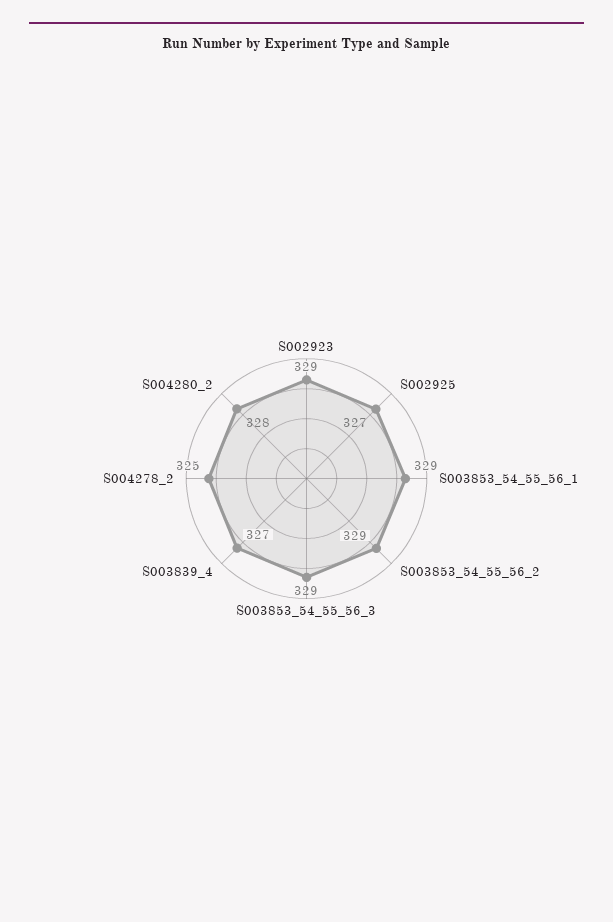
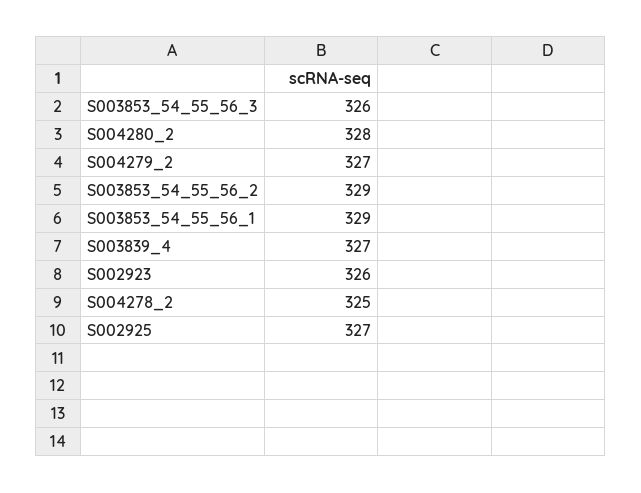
S002923: 329 -> 326
S003853_54_55_56_3: 329 -> 326
S004279_2: none -> 327

